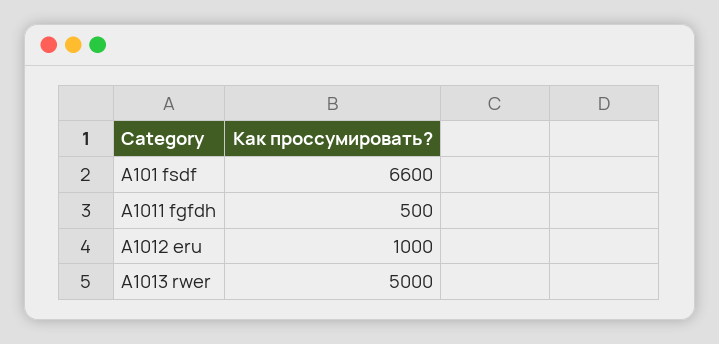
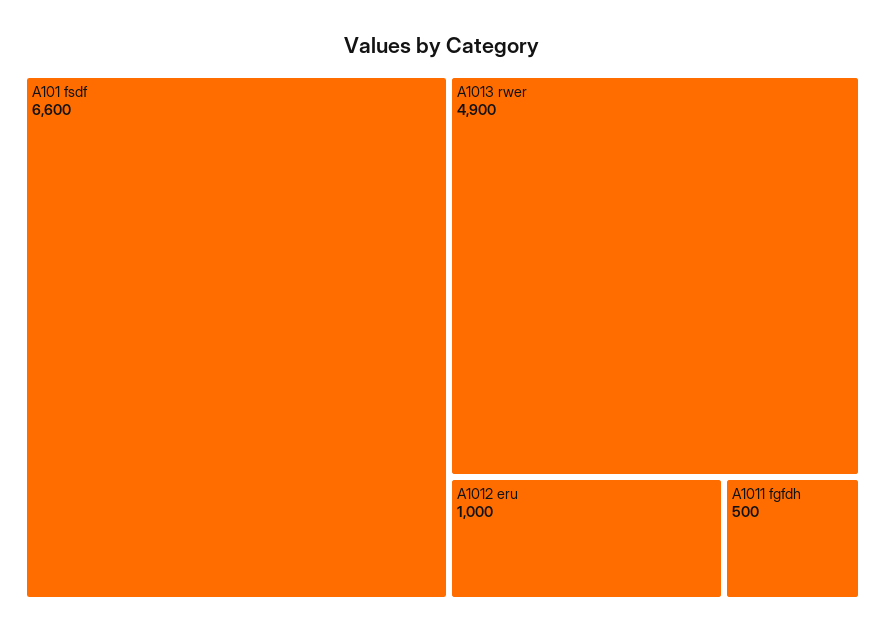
A1013 rwer: 5000 -> 4900

